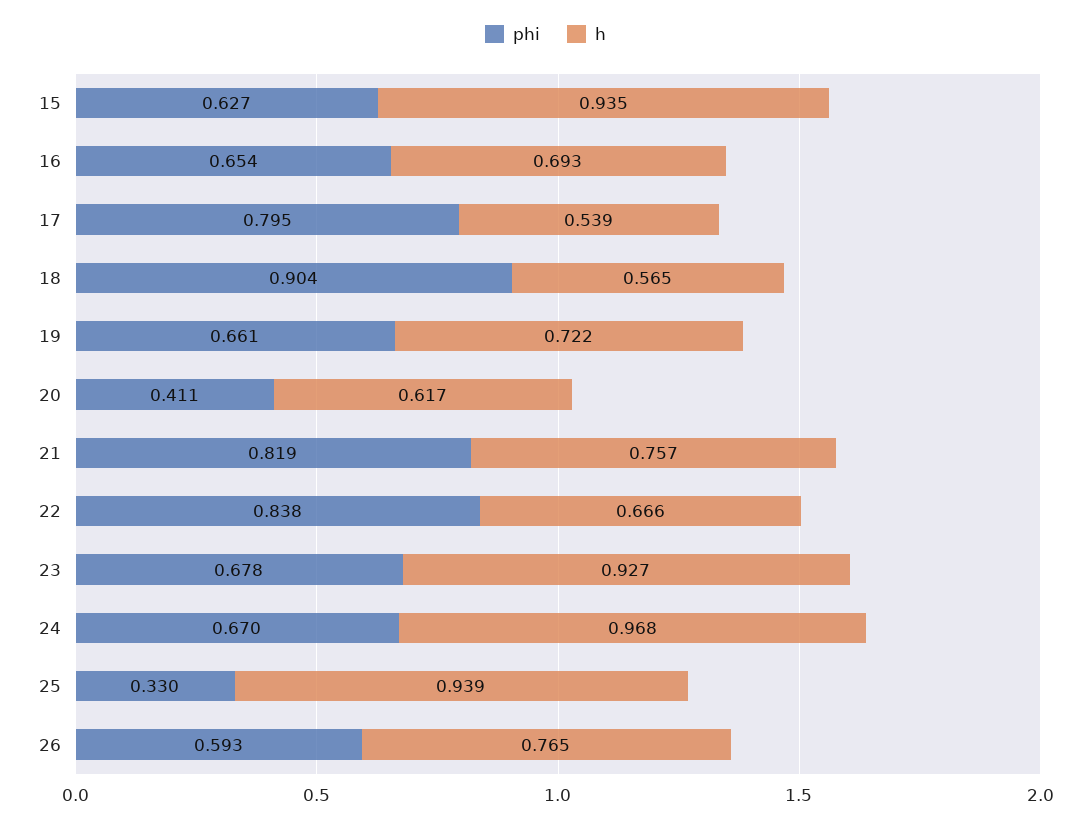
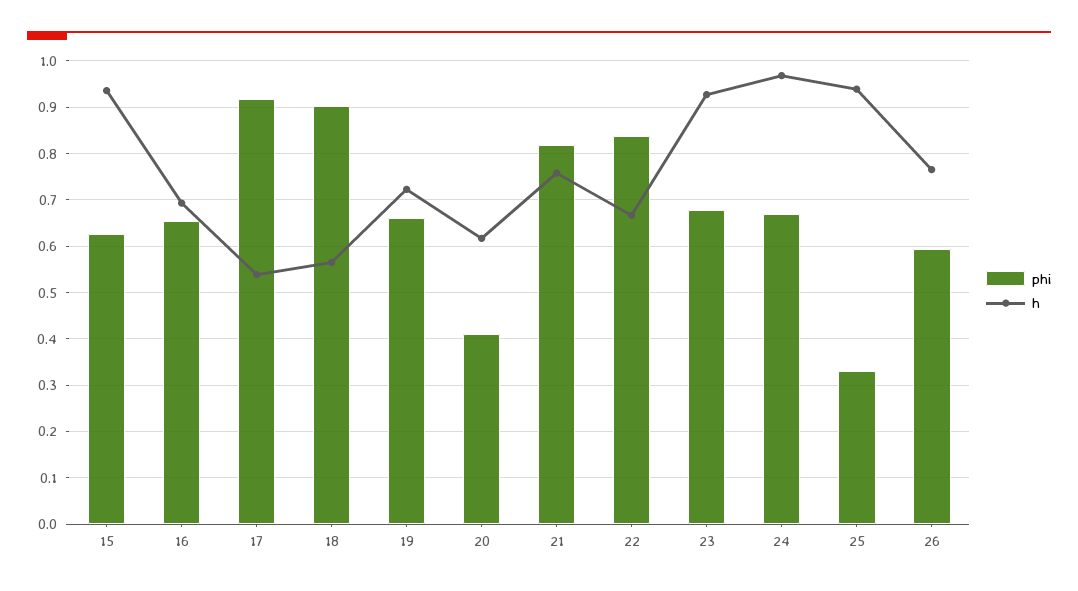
phi, 17: 0.795 -> 0.92

